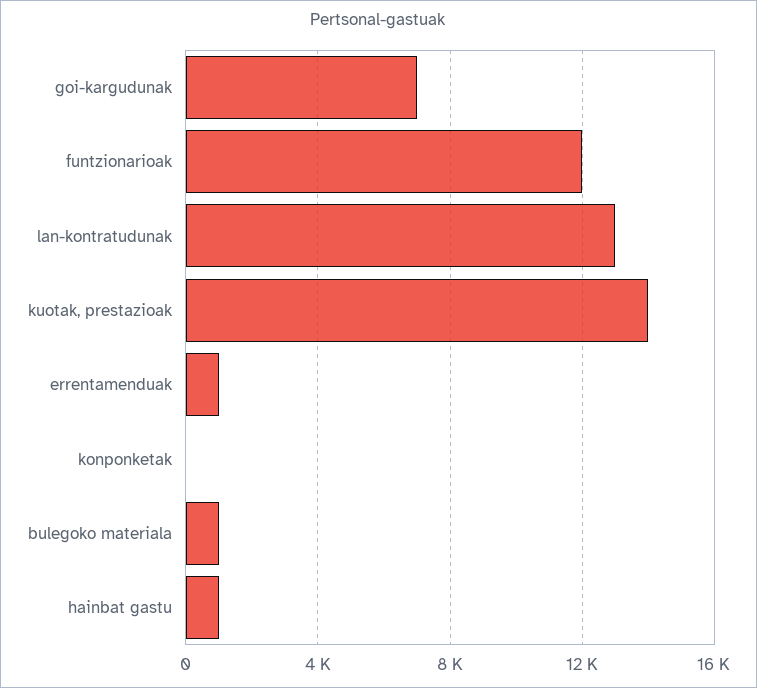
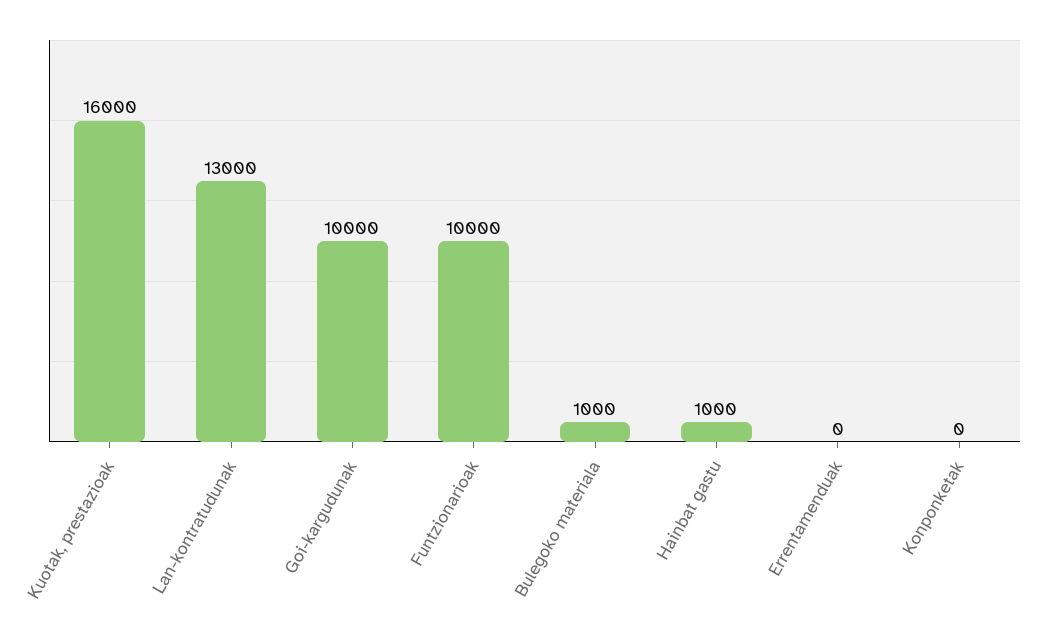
goi-kargudunak: 7000 -> 10000
funtzionarioak: 12000 -> 10000
kuotak, prestazioak: 14000 -> 16000
errentamenduak: 1000 -> 0

